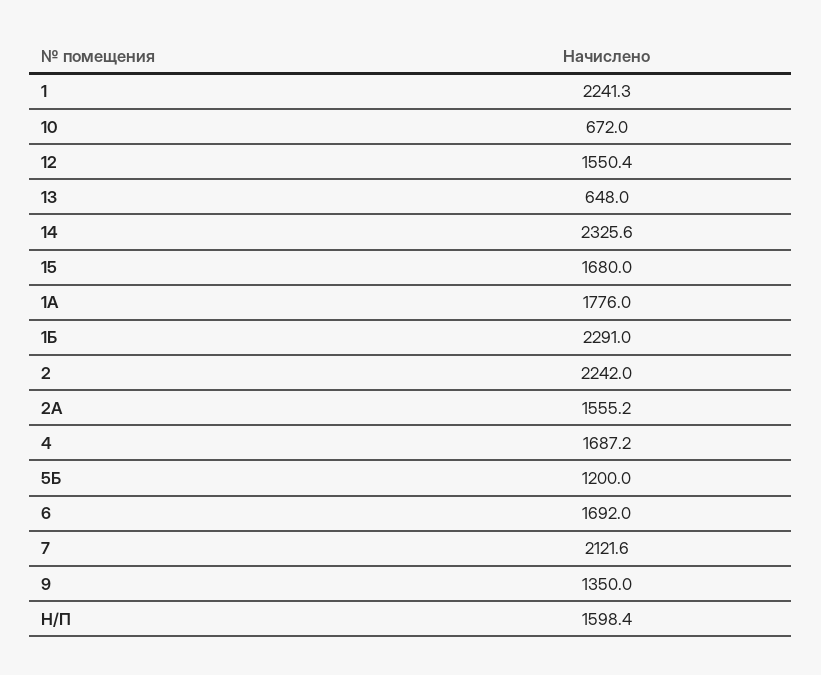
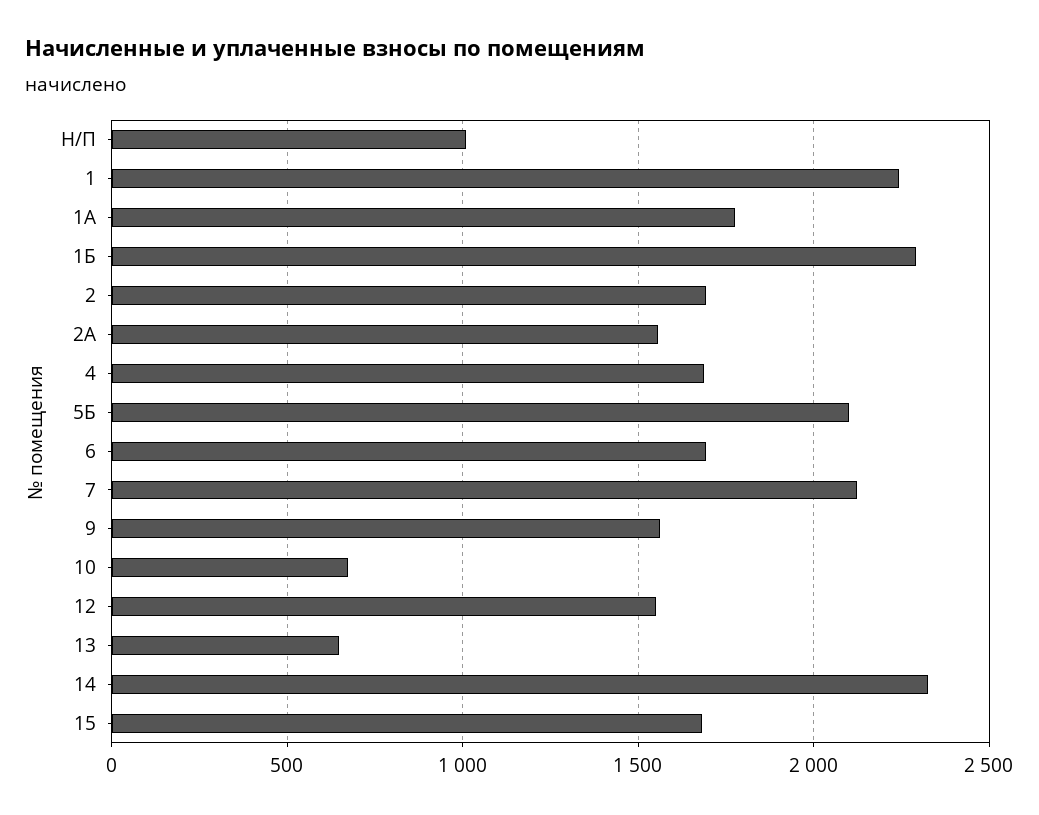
2: 2242 -> 1700
5Б: 1200 -> 2100
9: 1350 -> 1550
Н/П: 1598.4 -> 1000

